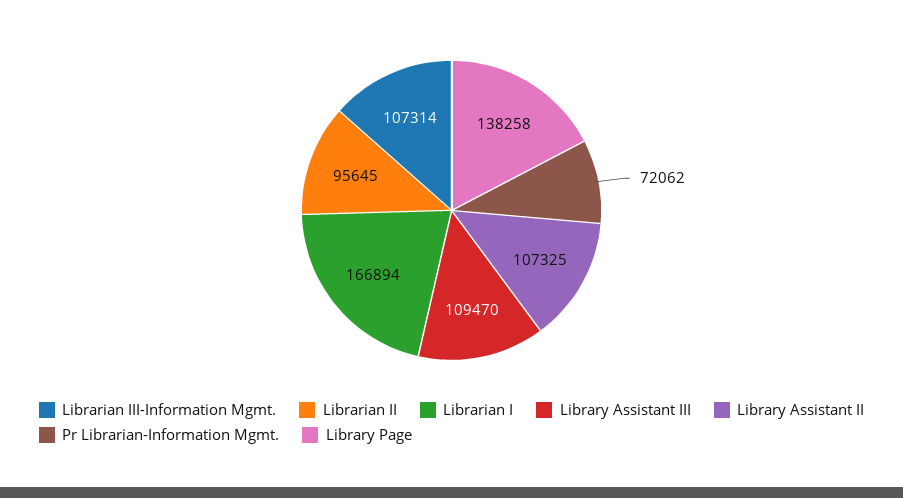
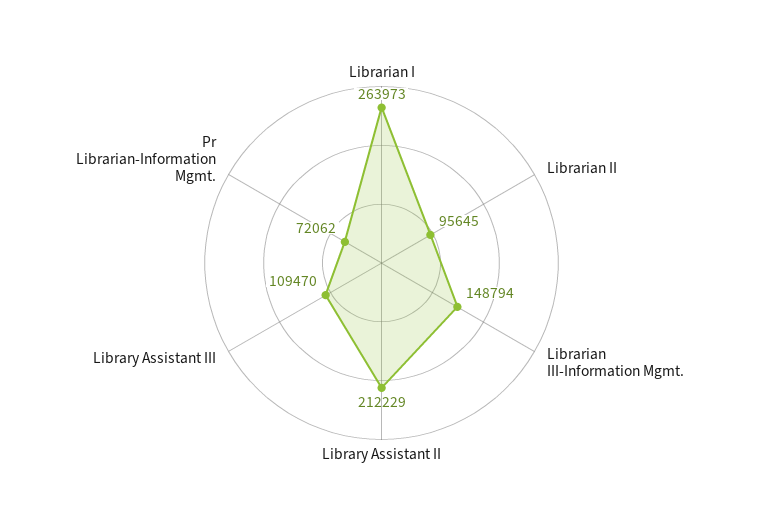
Librarian III-Information Mgmt.: 107314 -> 148794
Librarian I: 166894 -> 263973
Library Assistant II: 107325 -> 212229
Library Page: 138258 -> none

